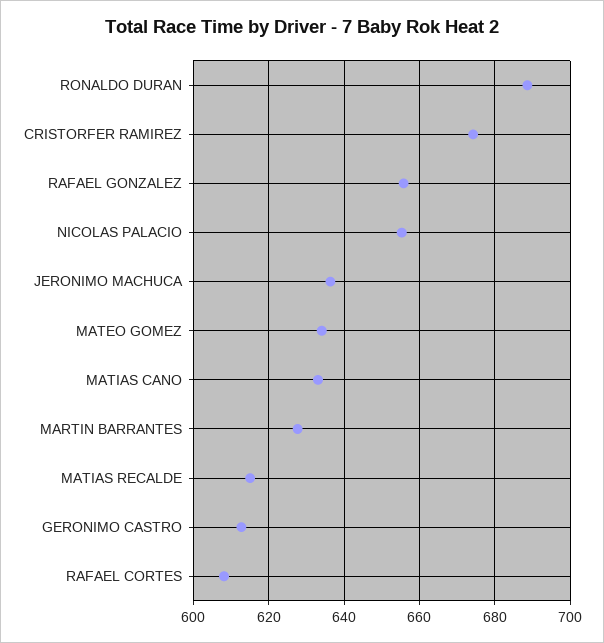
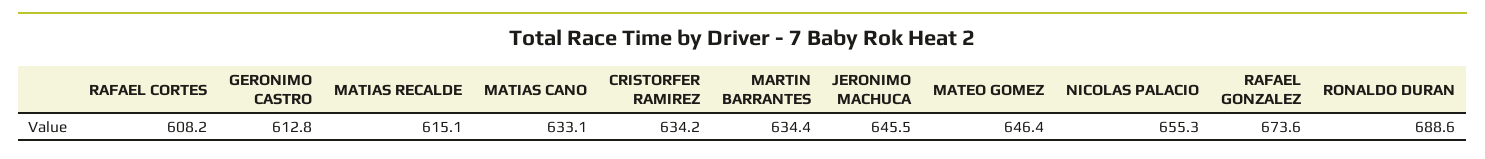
CRISTORFER RAMIREZ: 674 -> 634.2
RAFAEL GONZALEZ: 656 -> 673.6
JERONIMO MACHUCA: 636 -> 645.5
MATEO GOMEZ: 634 -> 646.4
MARTIN BARRANTES: 628 -> 634.4

